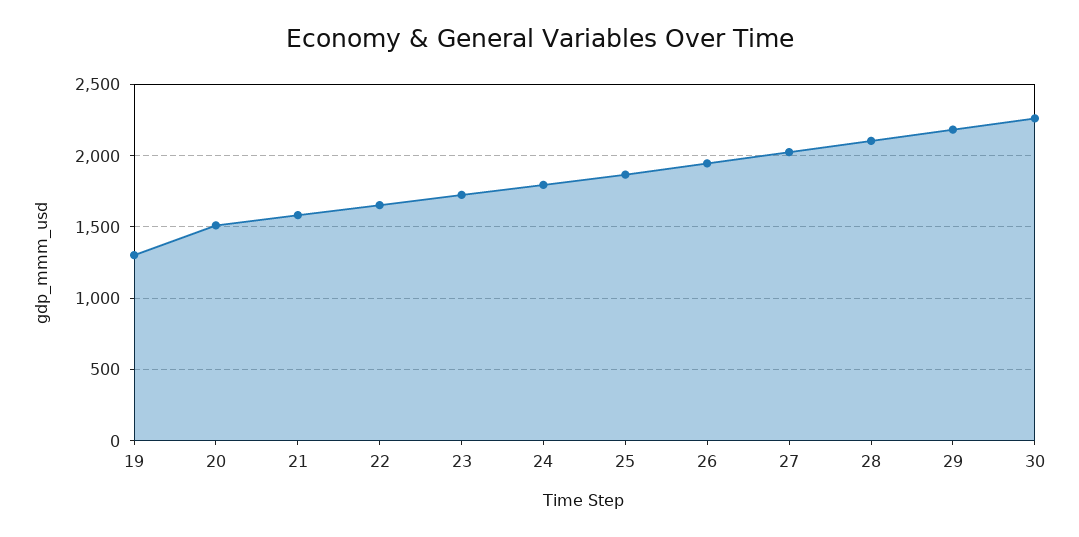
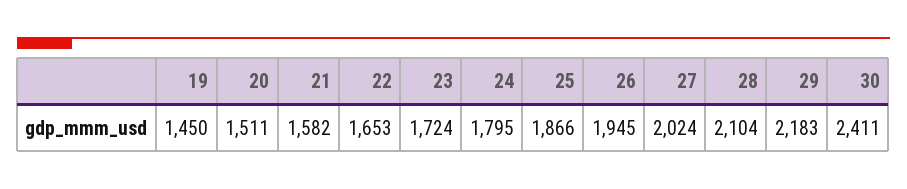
19: 1300 -> 1450
30: 2250 -> 2411

